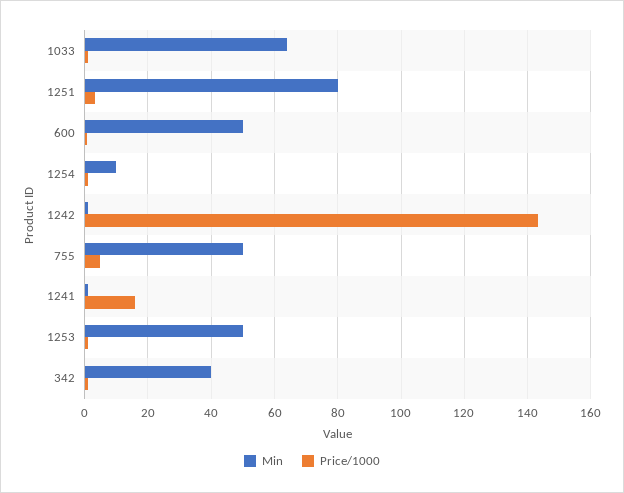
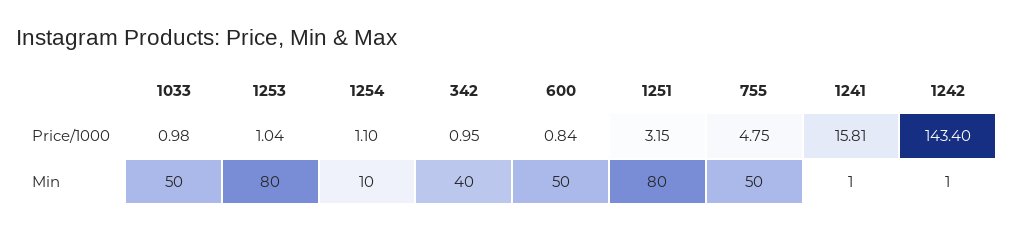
Min, 1033: 64 -> 50
Min, 1253: 50 -> 80

